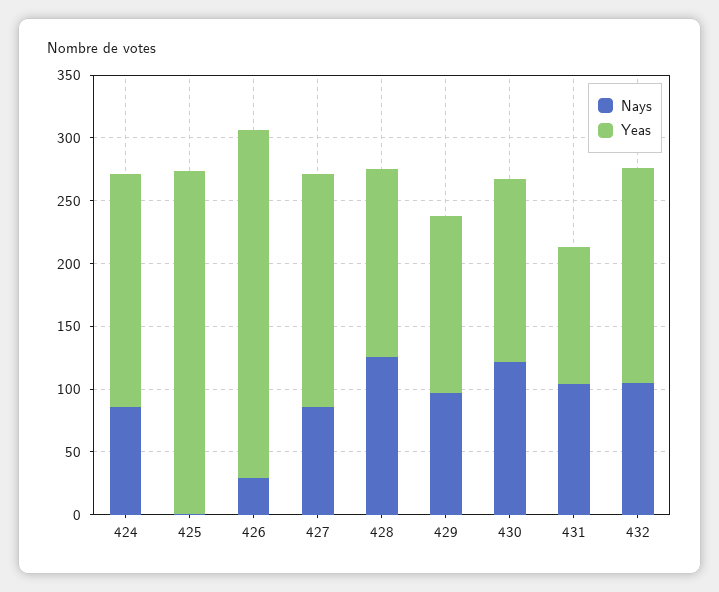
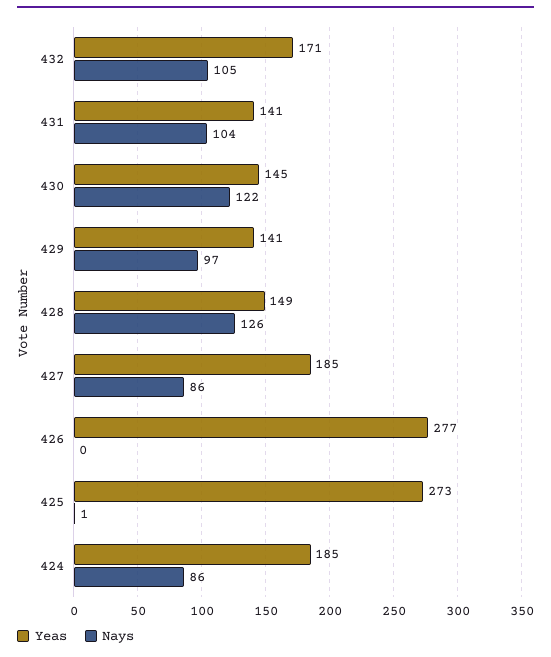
Nays, 426: 30 -> 0
Yeas, 431: 110 -> 141

